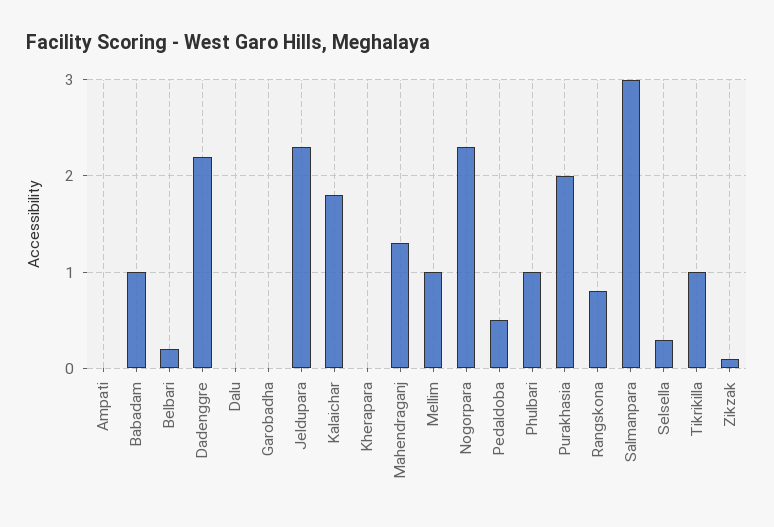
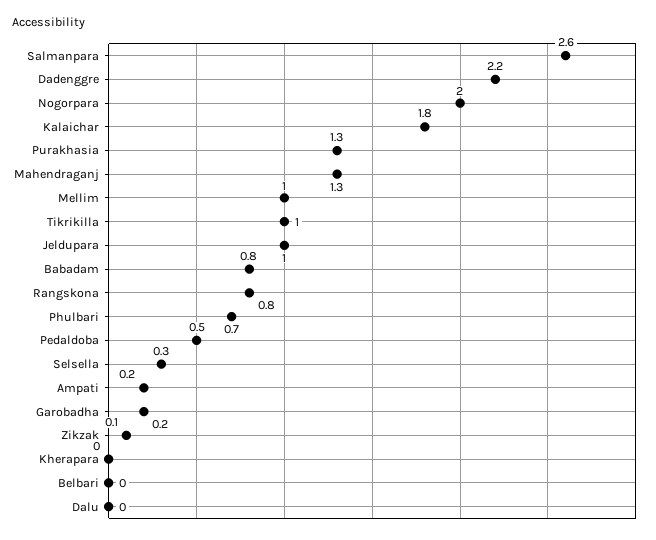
Ampati: 0 -> 0.2
Babadam: 1 -> 0.8
Belbari: 0.2 -> 0
Garobadha: 0 -> 0.2
Jeldupara: 2.3 -> 1
Nogorpara: 2.3 -> 2
Phulbari: 1 -> 0.7
Purakhasia: 2 -> 1.3
Salmanpara: 3 -> 2.6

